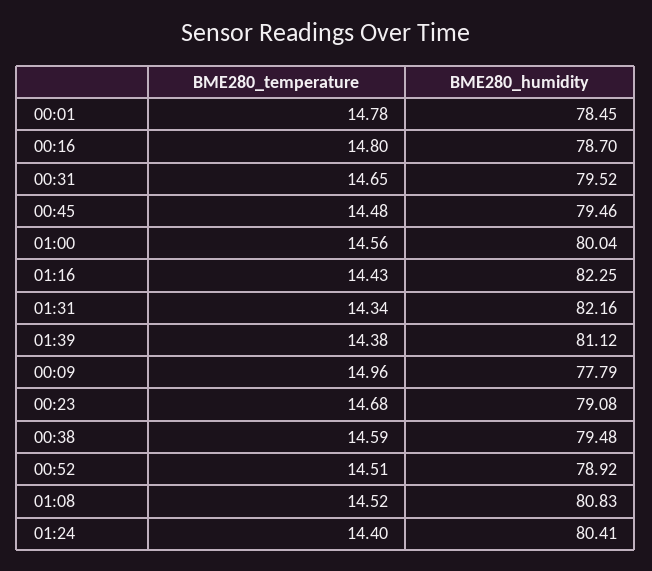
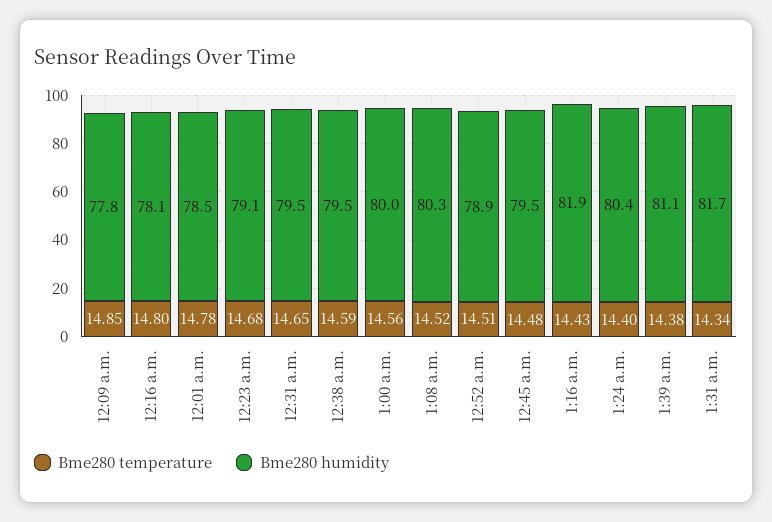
BME280_humidity, 00:16: 78.7 -> 78.1
BME280_humidity, 01:16: 82.25 -> 81.9
BME280_humidity, 01:31: 82.16 -> 81.7
BME280_temperature, 00:09: 14.96 -> 14.85
BME280_humidity, 01:08: 80.83 -> 80.3

